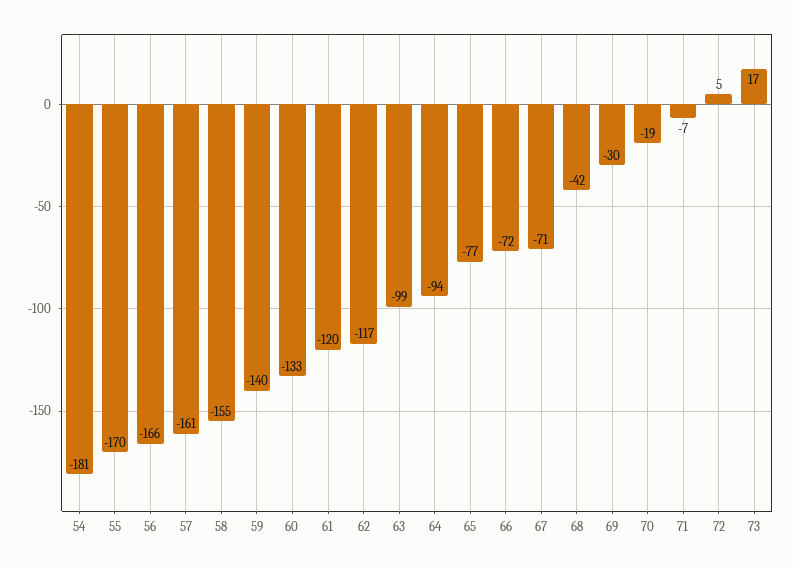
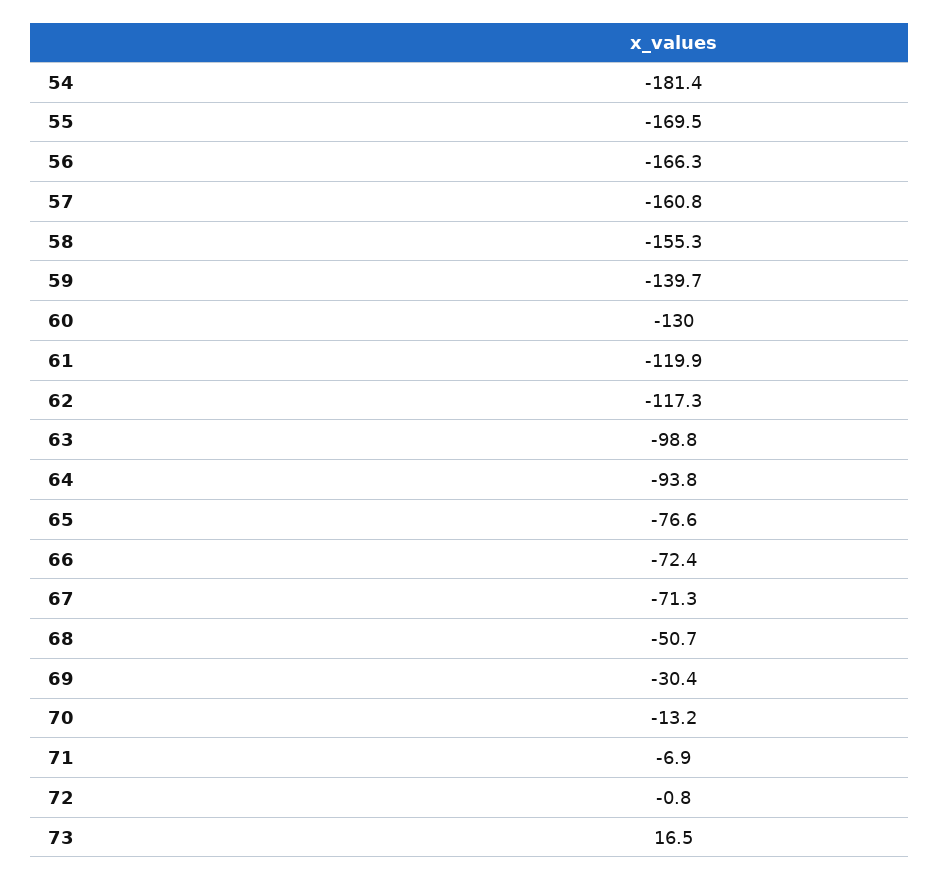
60: -133 -> -130
68: -42 -> -50.7
70: -19 -> -13.2
72: 5 -> -0.8

